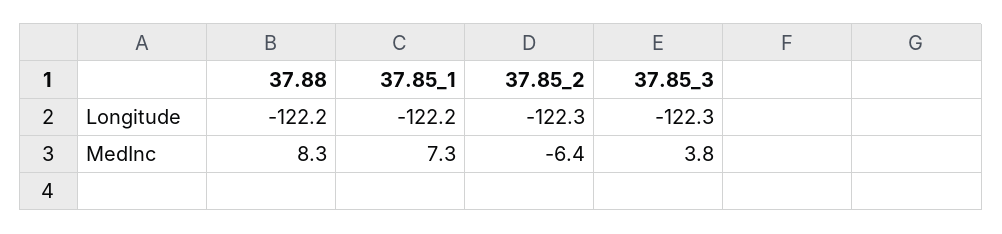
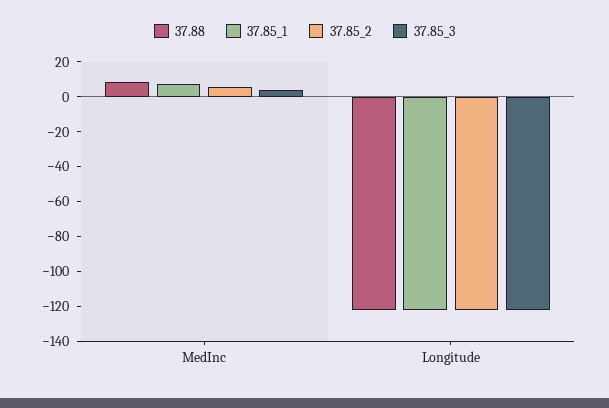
37.85_2, MedInc: -6.4 -> 5

